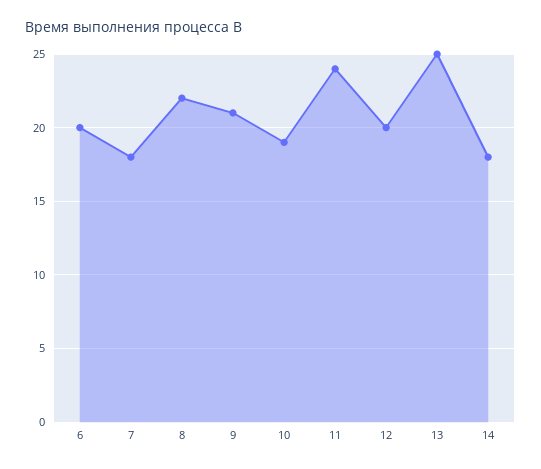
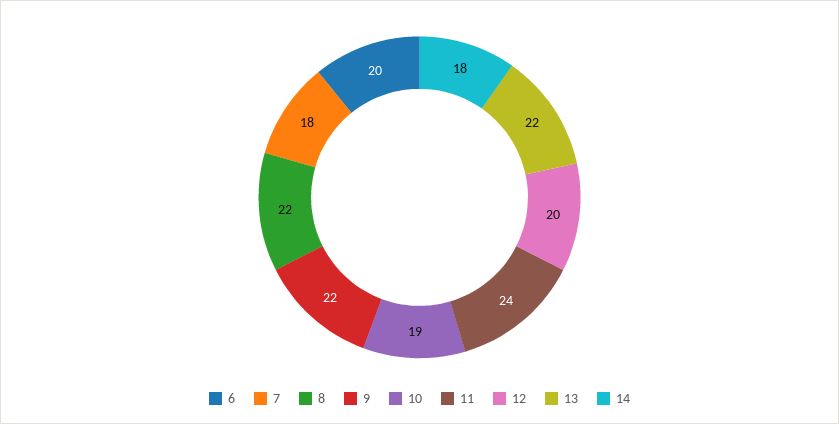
9: 21 -> 22
13: 25 -> 22

